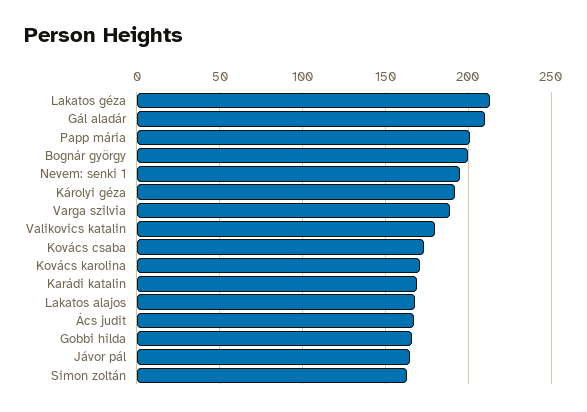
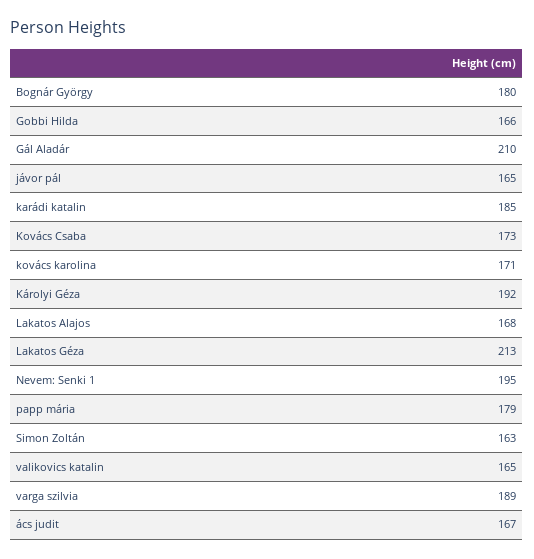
Papp mária: 200 -> 179
Bognár györgy: 200 -> 180
Valikovics katalin: 180 -> 165
Karádi katalin: 170 -> 185

